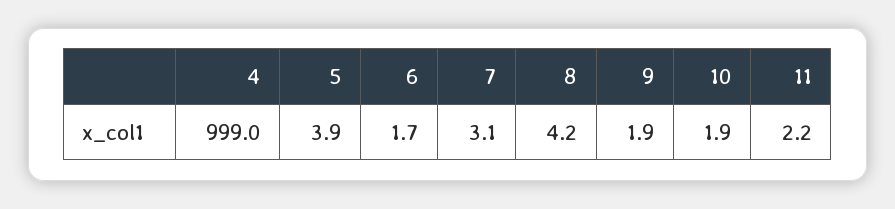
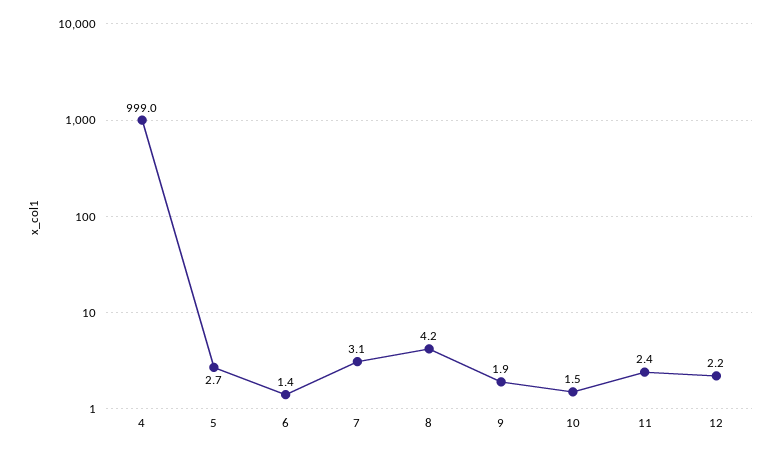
5: 3.9 -> 2.7
6: 1.7 -> 1.4
10: 1.9 -> 1.5
11: 2.2 -> 2.4
12: none -> 2.2

